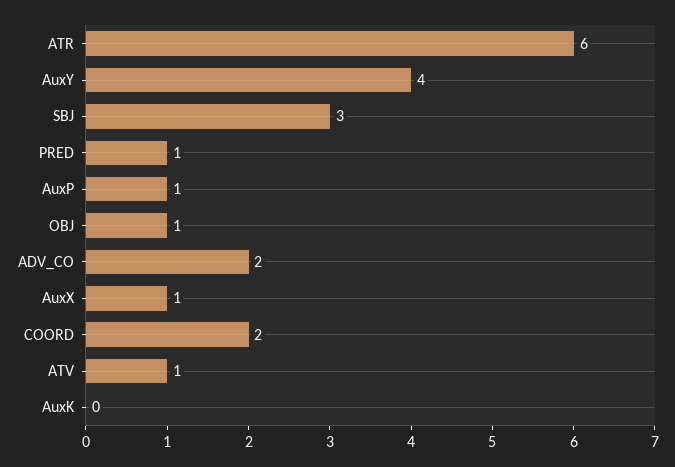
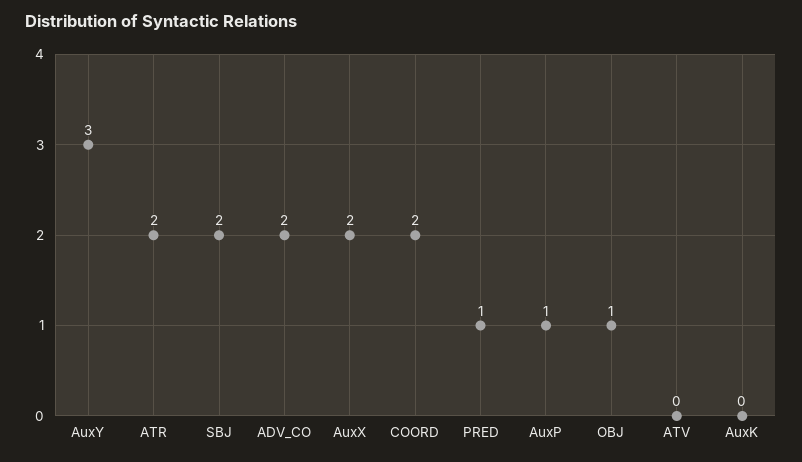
ATR: 6 -> 2
AuxY: 4 -> 3
SBJ: 3 -> 2
AuxX: 1 -> 2
ATV: 1 -> 0

